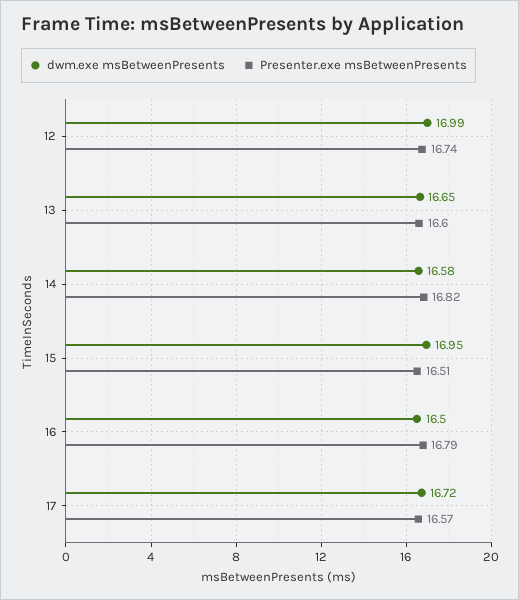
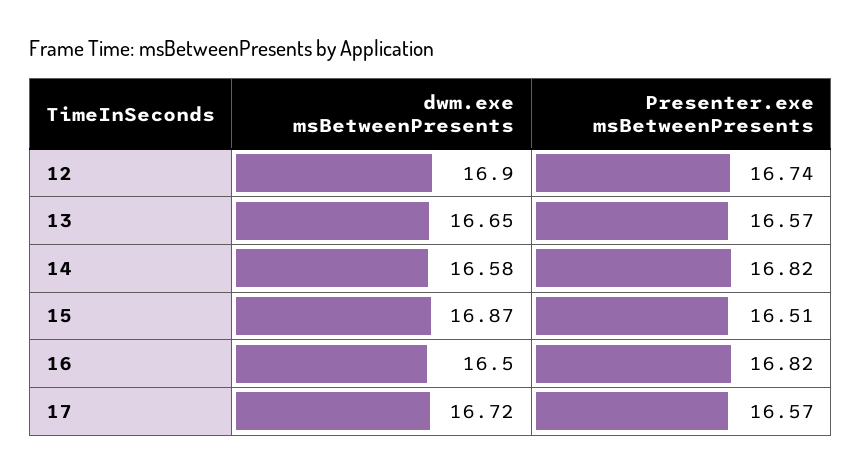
dwm.exe msBetweenPresents, 12: 16.99 -> 16.9
Presenter.exe msBetweenPresents, 13: 16.6 -> 16.57
dwm.exe msBetweenPresents, 15: 16.95 -> 16.87
Presenter.exe msBetweenPresents, 16: 16.79 -> 16.82

